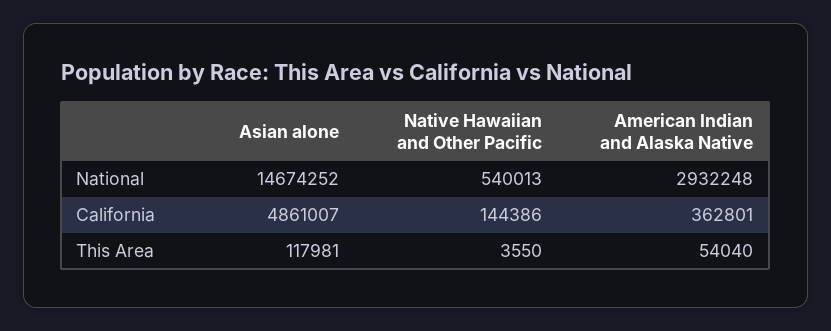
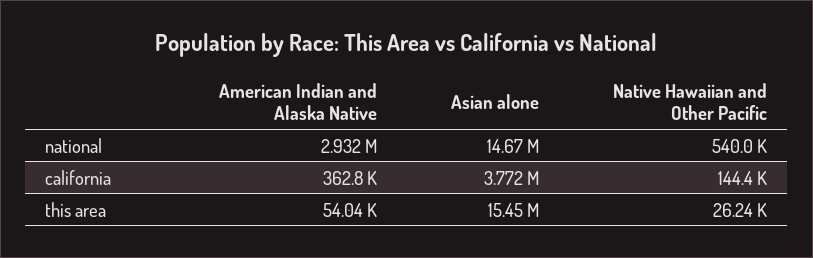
Asian alone, California: 4861007 -> 3772000
Asian alone, This Area: 117981 -> 15450000
Native Hawaiian and Other Pacific, This Area: 3550 -> 26240

